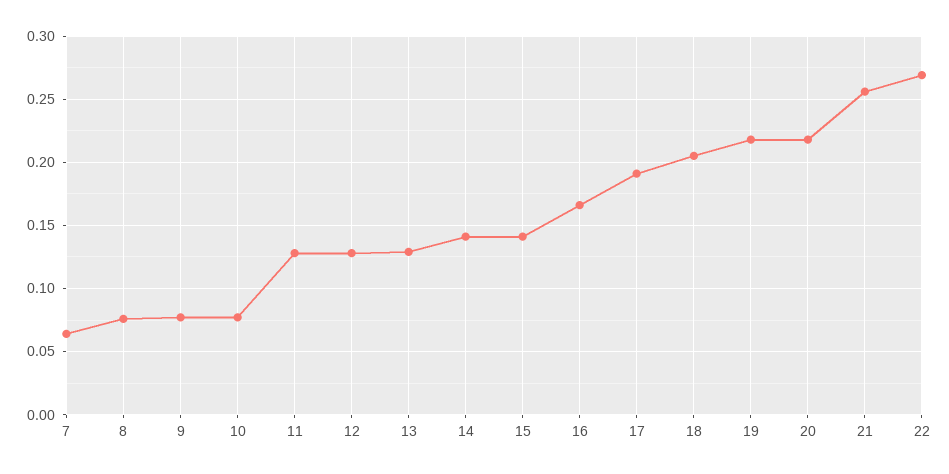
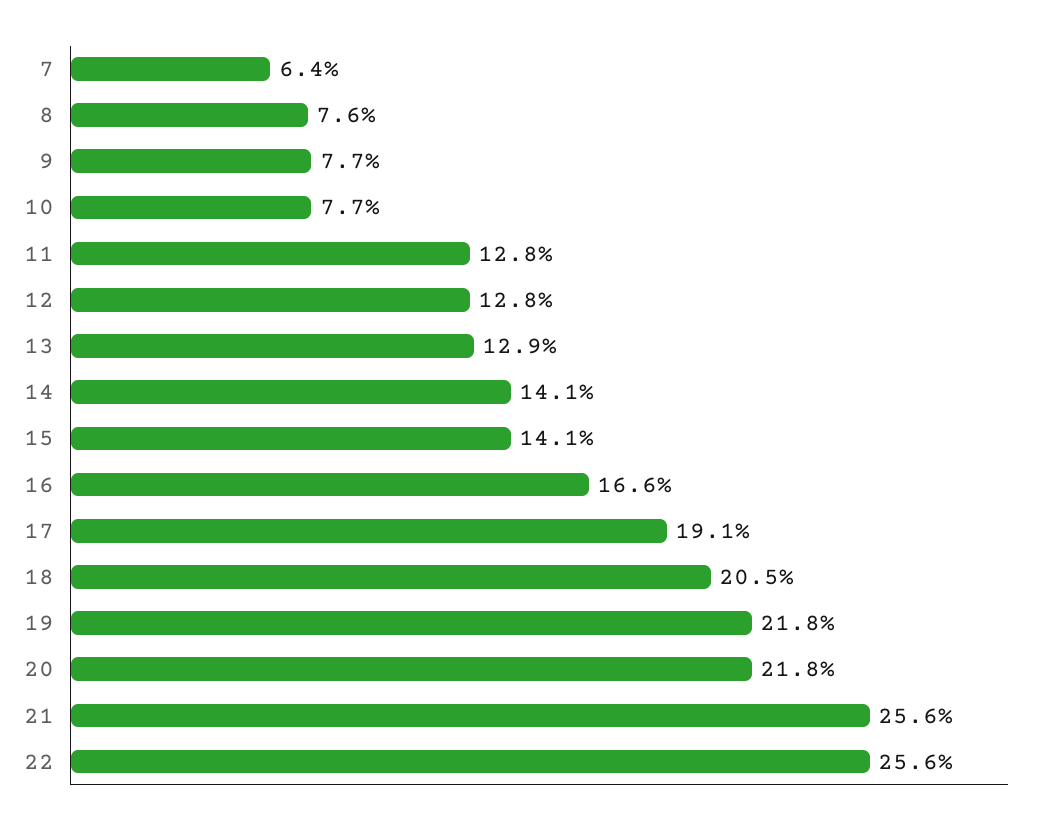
22: 0.27 -> 0.256

